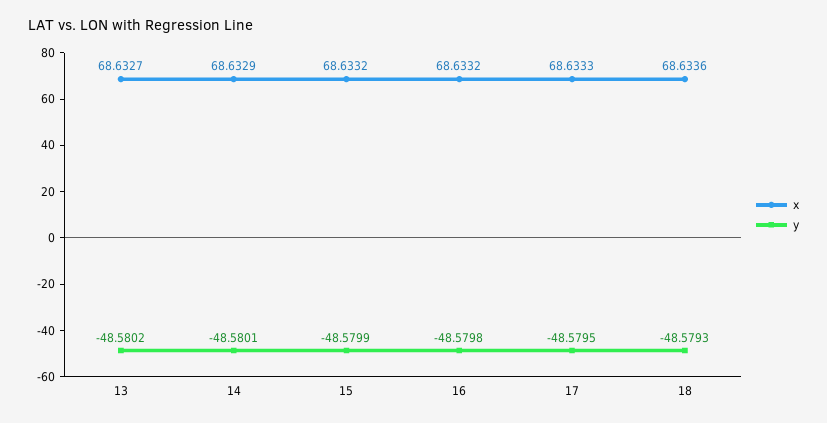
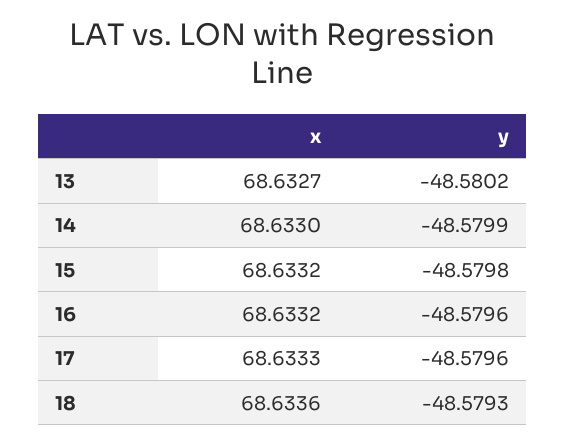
x, 14: 68.6329 -> 68.633
y, 14: -48.5801 -> -48.5799
y, 15: -48.5799 -> -48.5798
y, 16: -48.5798 -> -48.5796
y, 17: -48.5795 -> -48.5796

